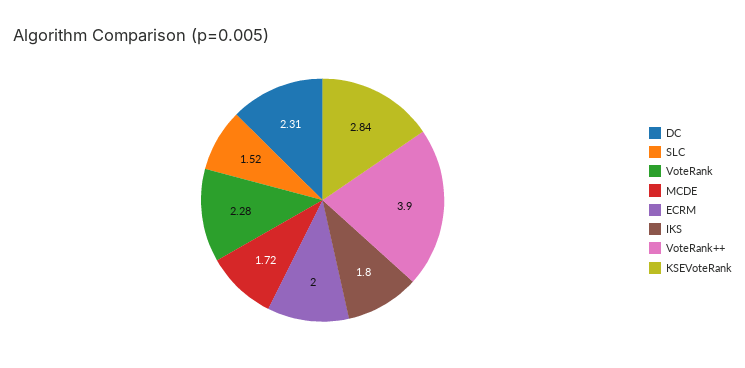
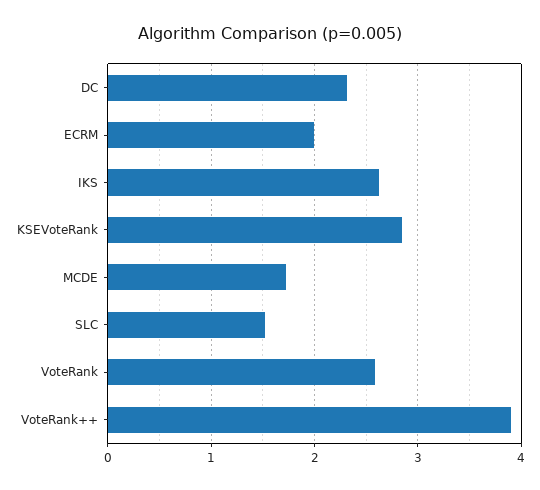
VoteRank: 2.28 -> 2.6
IKS: 1.8 -> 2.6

